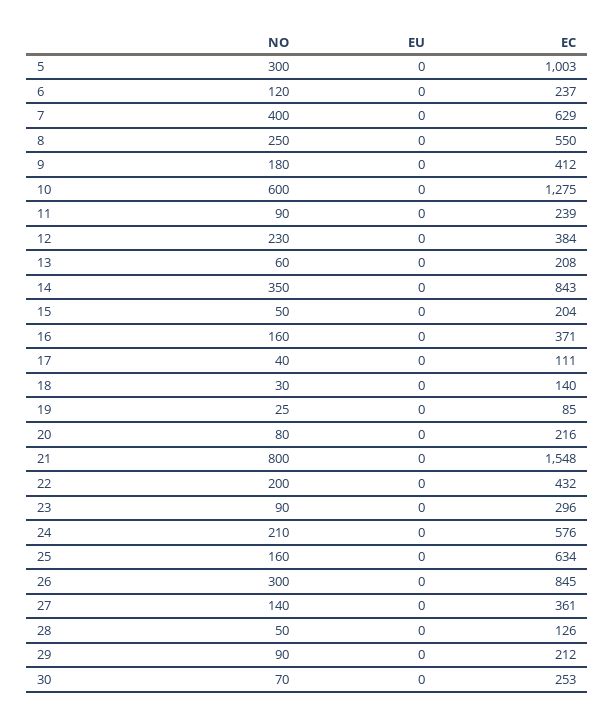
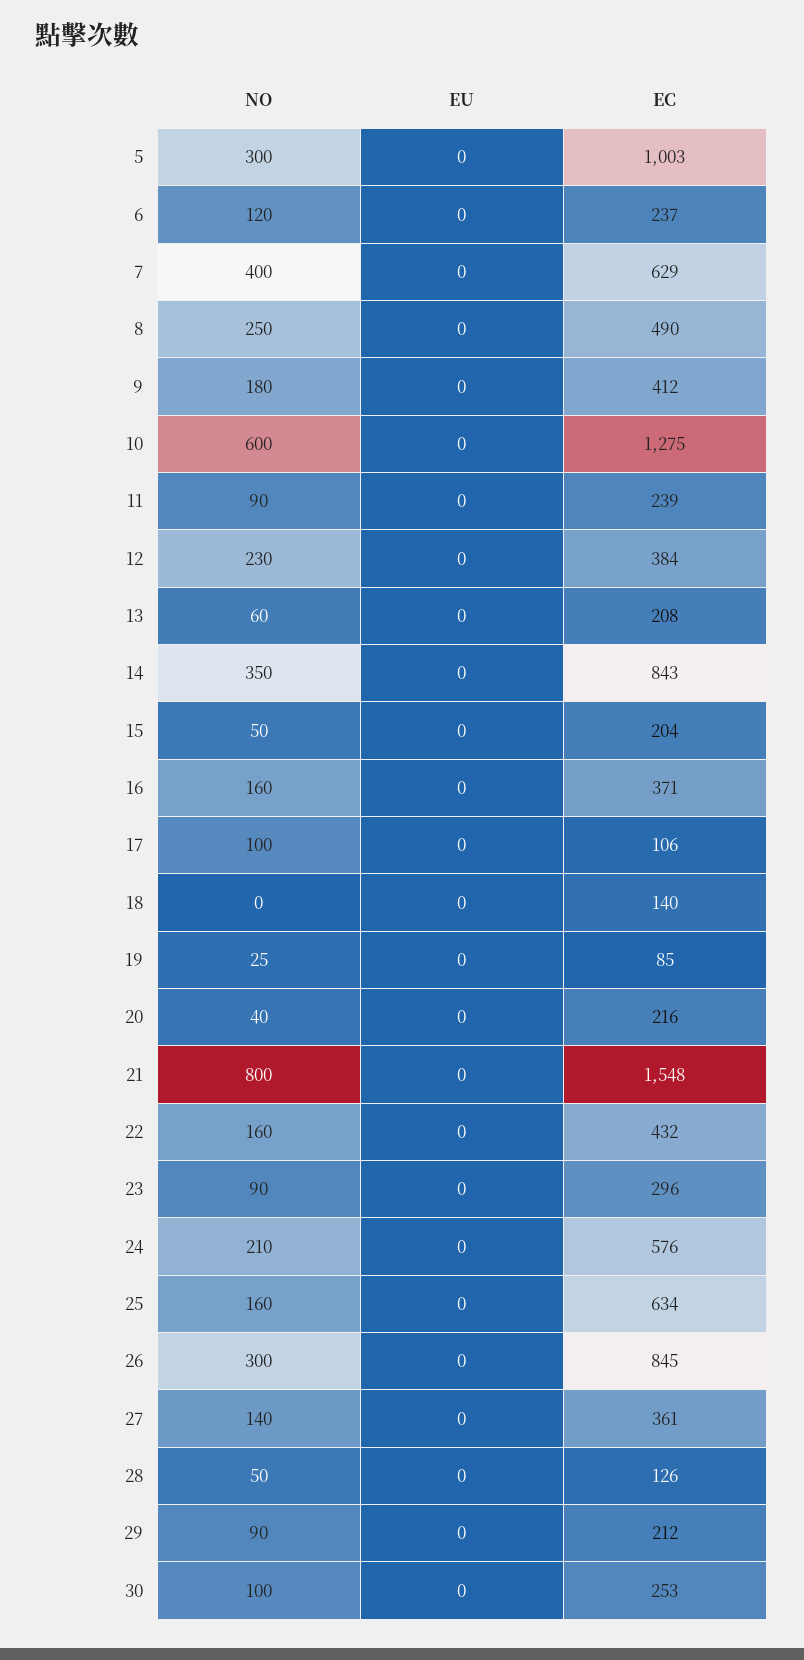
EC, 8: 550 -> 490
NO, 17: 40 -> 100
EC, 17: 111 -> 106
NO, 18: 30 -> 0
NO, 20: 80 -> 40
NO, 22: 200 -> 160
NO, 30: 70 -> 100

